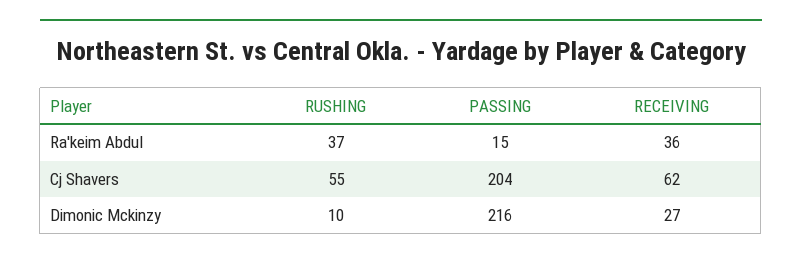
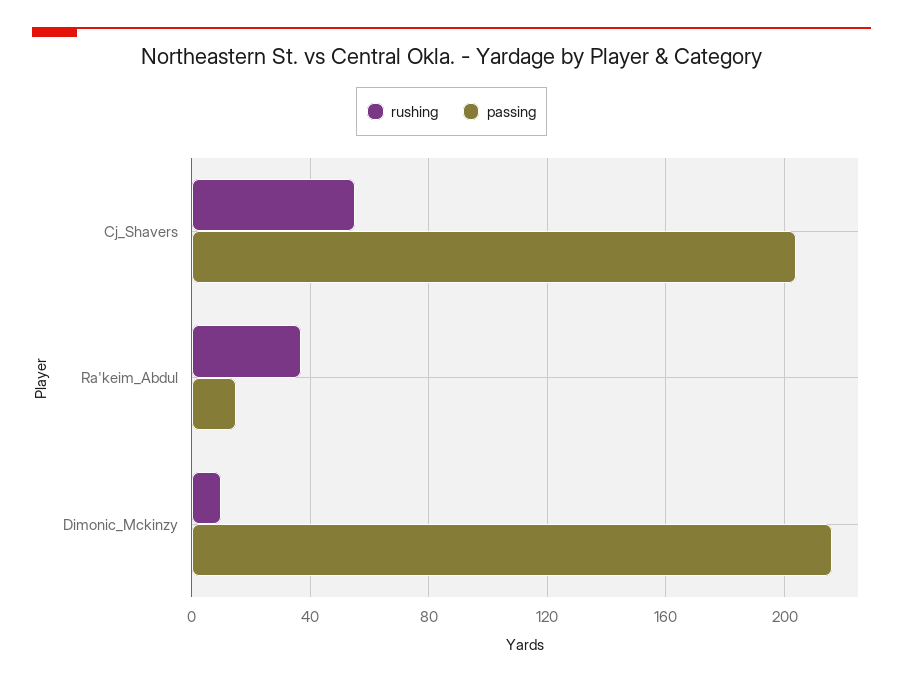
RECEIVING, Ra'keim Abdul: 36 -> none
RECEIVING, Cj Shavers: 62 -> none
RECEIVING, Dimonic Mckinzy: 27 -> none

